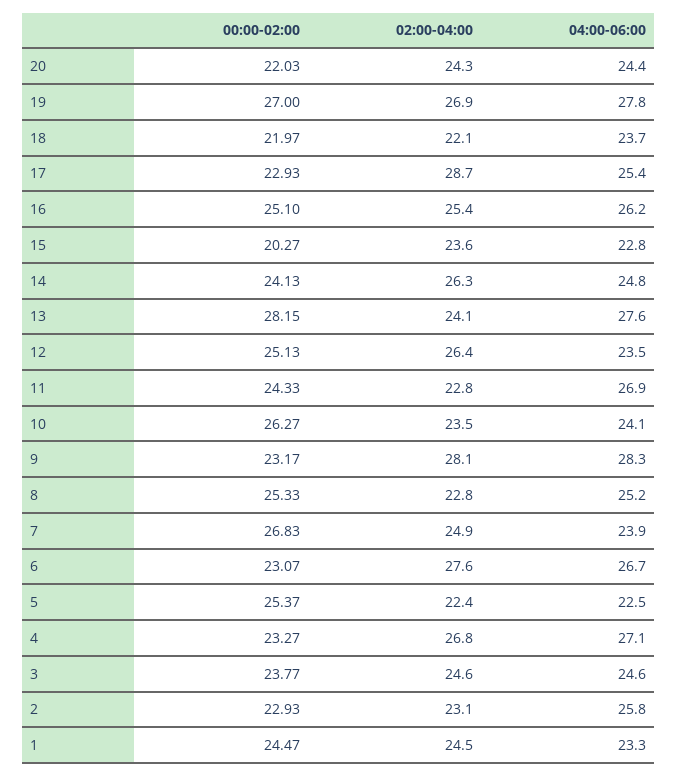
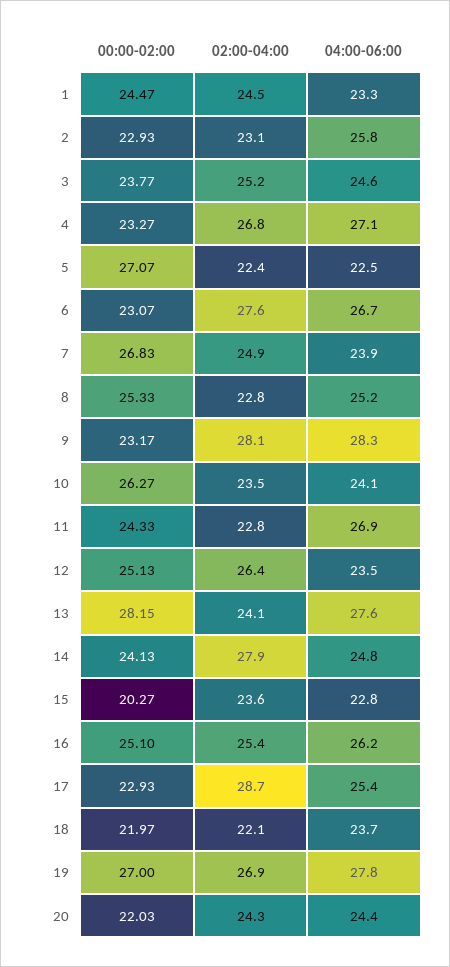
02:00-04:00, 14: 26.3 -> 27.9
00:00-02:00, 5: 25.37 -> 27.07
02:00-04:00, 3: 24.6 -> 25.2

